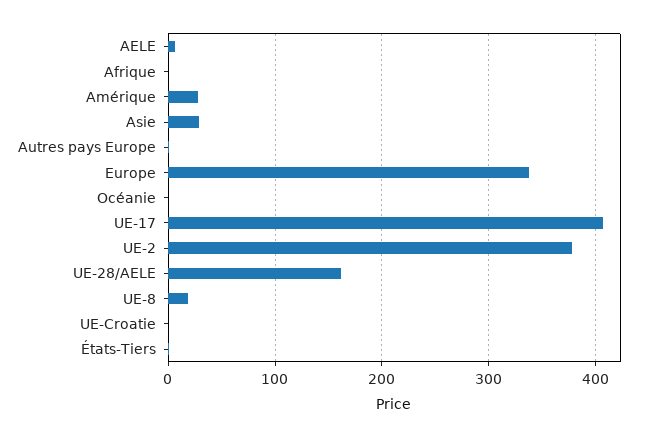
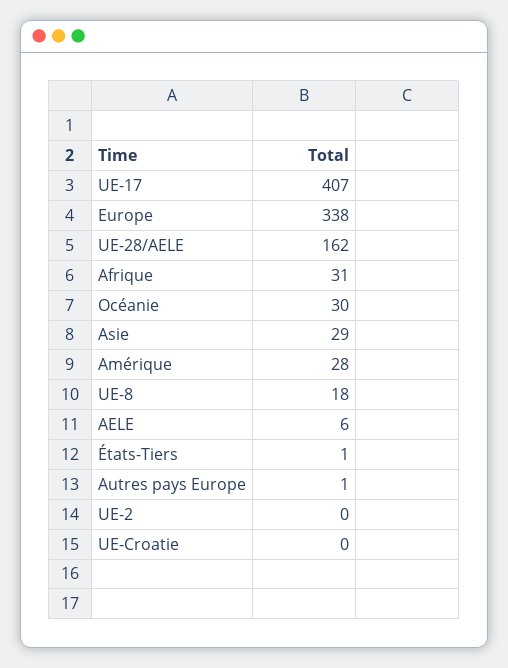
Afrique: 0 -> 31
Océanie: 0 -> 30
UE-2: 380 -> 0

